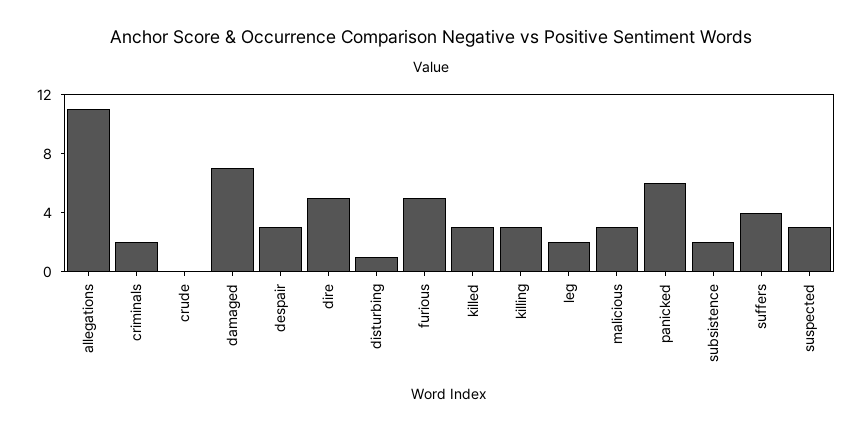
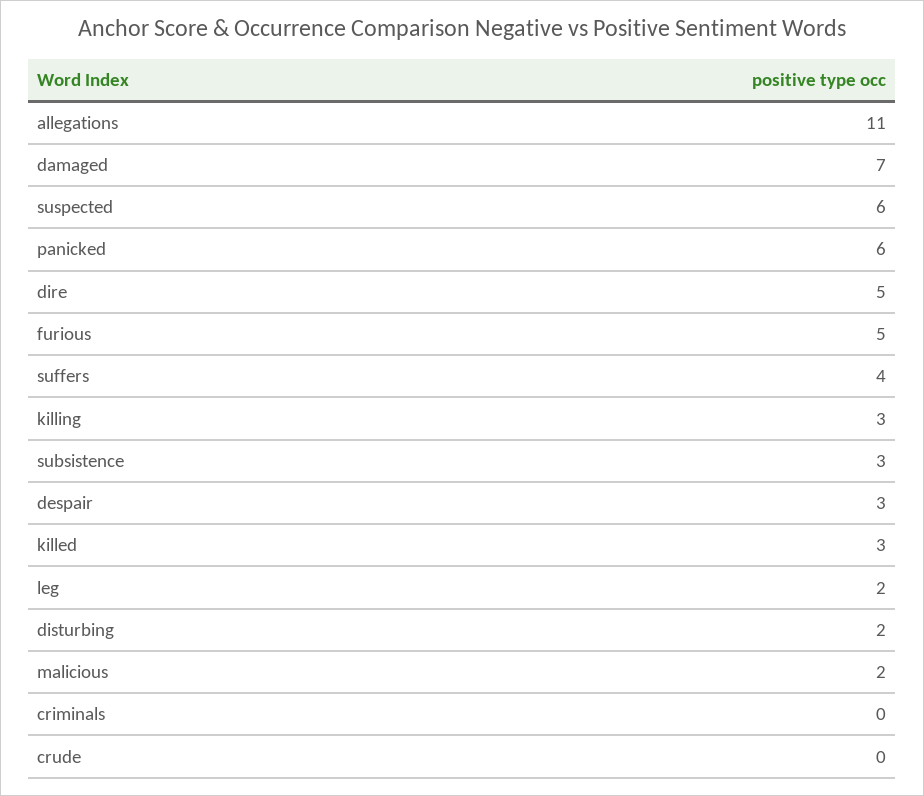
criminals: 2 -> 0
disturbing: 1 -> 2
malicious: 3 -> 2
subsistence: 2 -> 3
suspected: 3 -> 6

